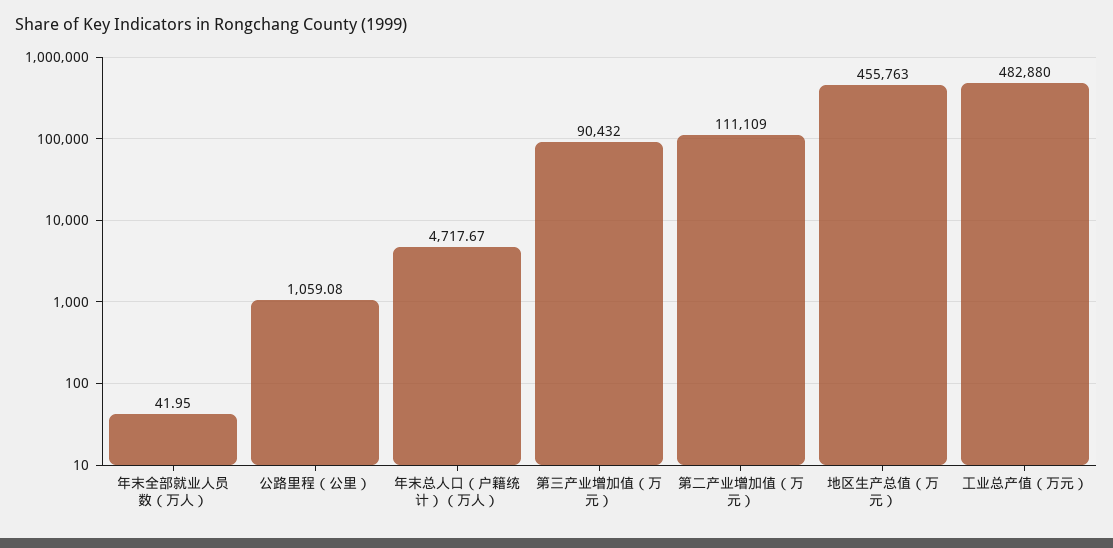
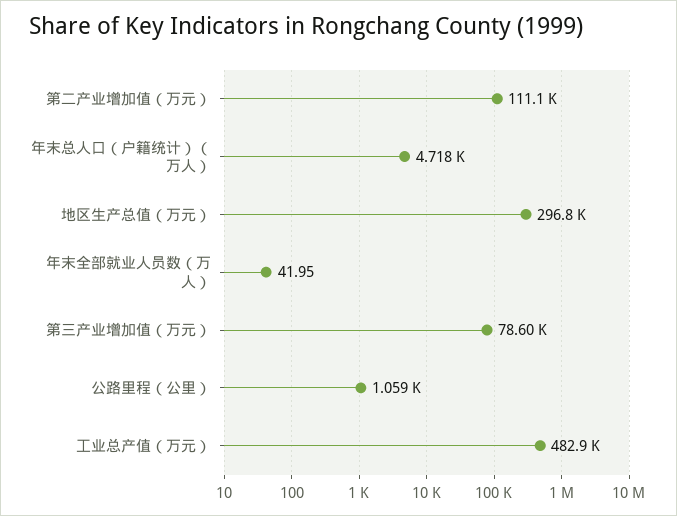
第三产业增加值（万元）: 90432 -> 78600
地区生产总值（万元）: 455763 -> 296800

